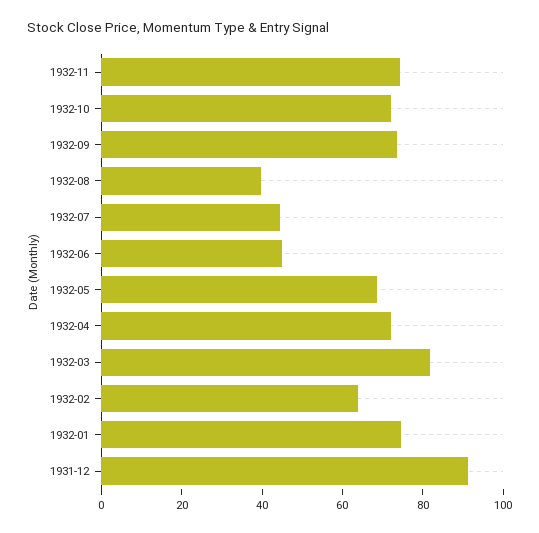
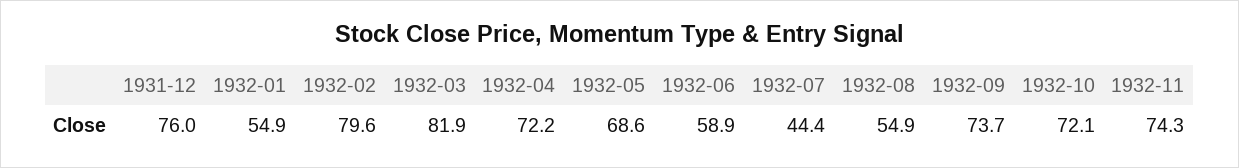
1932-08: 40 -> 54.9
1932-06: 45 -> 58.9
1932-02: 65 -> 79.6
1932-01: 75 -> 54.9
1931-12: 90 -> 76

